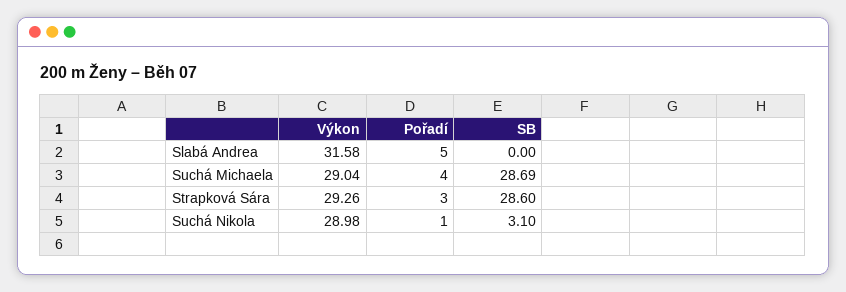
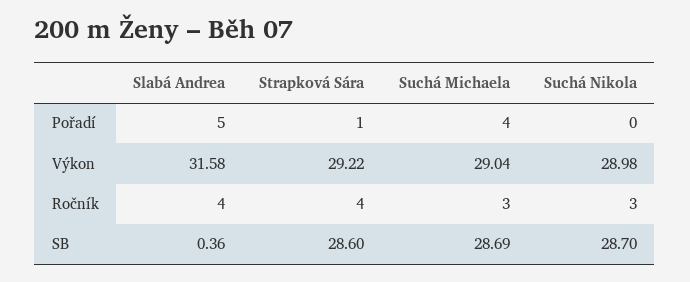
SB, Slabá Andrea: 0 -> 0.36
Výkon, Strapková Sára: 29.26 -> 29.22
Pořadí, Strapková Sára: 3 -> 1
Pořadí, Suchá Nikola: 1 -> 0
SB, Suchá Nikola: 3.1 -> 28.7
Ročník, Slabá Andrea: none -> 4
Ročník, Strapková Sára: none -> 4
Ročník, Suchá Michaela: none -> 3
Ročník, Suchá Nikola: none -> 3

